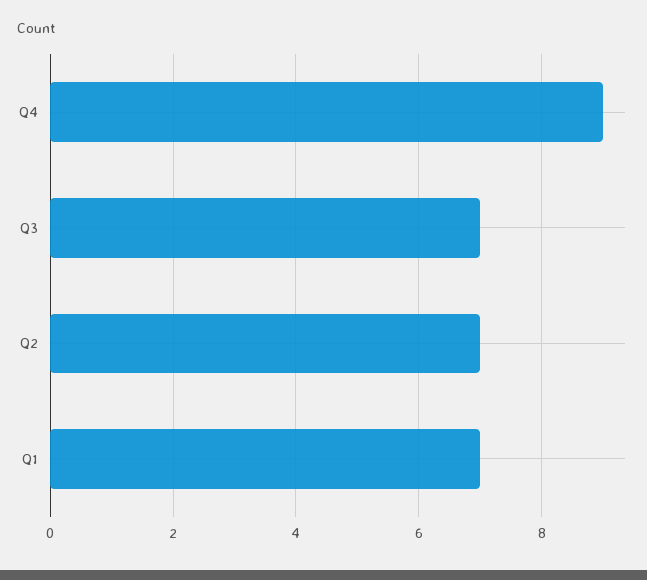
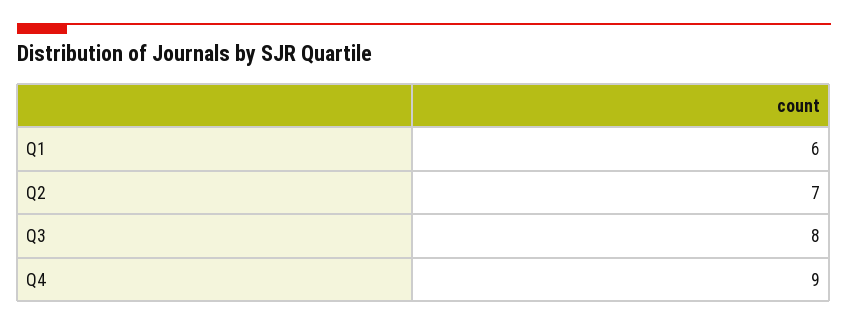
Q3: 7 -> 8
Q1: 7 -> 6

